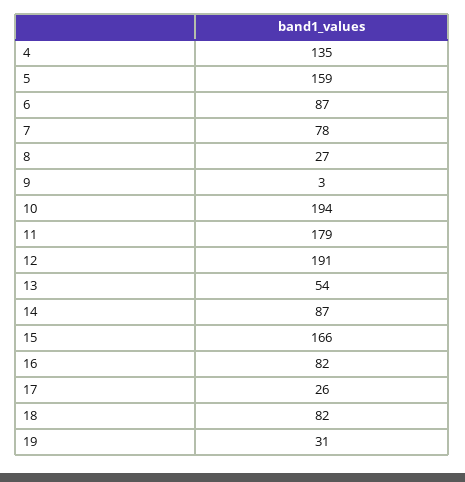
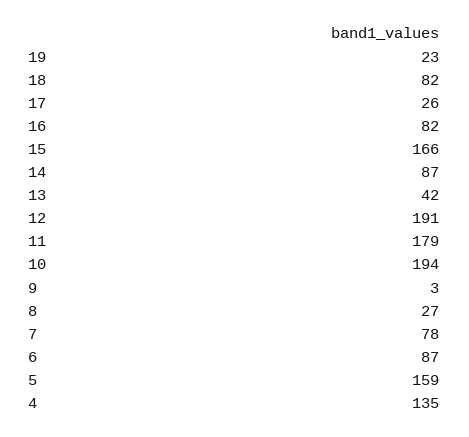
13: 54 -> 42
19: 31 -> 23

